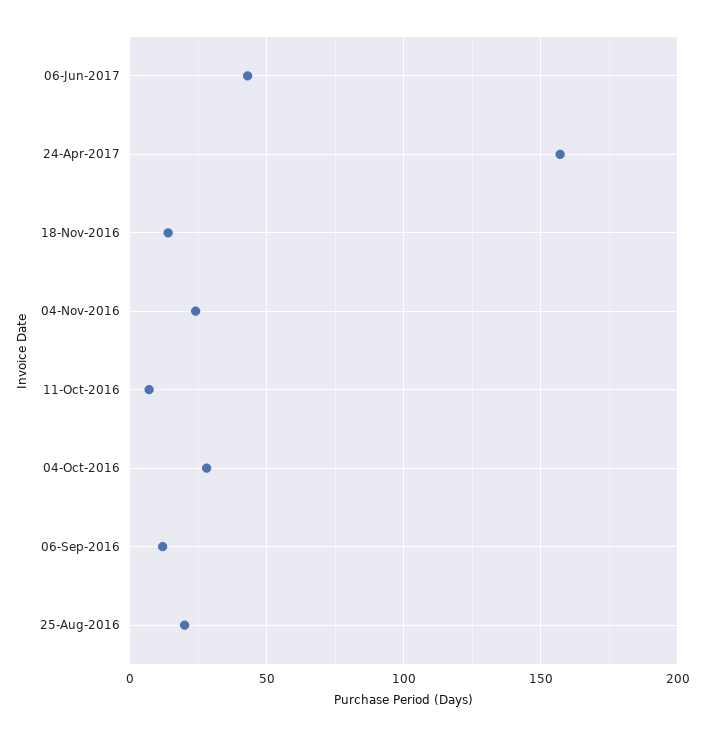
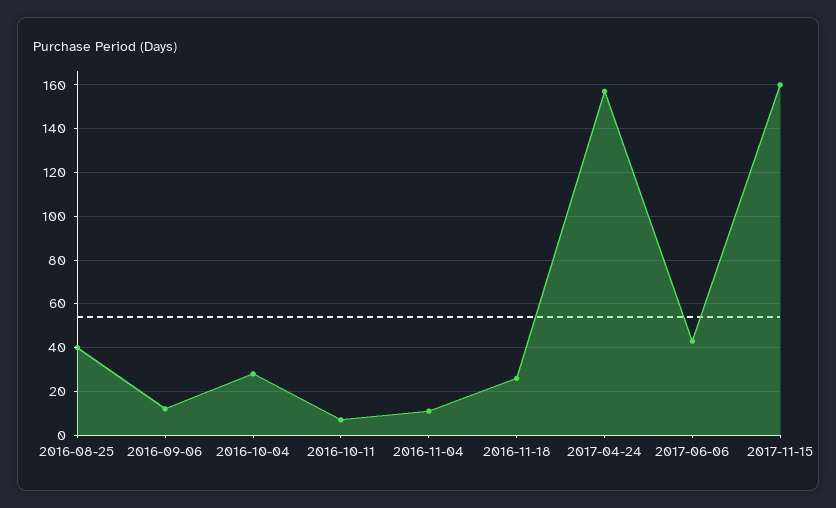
18-Nov-2016: 15 -> 25
04-Nov-2016: 25 -> 10
25-Aug-2016: 20 -> 40
2017-11-15: none -> 160

